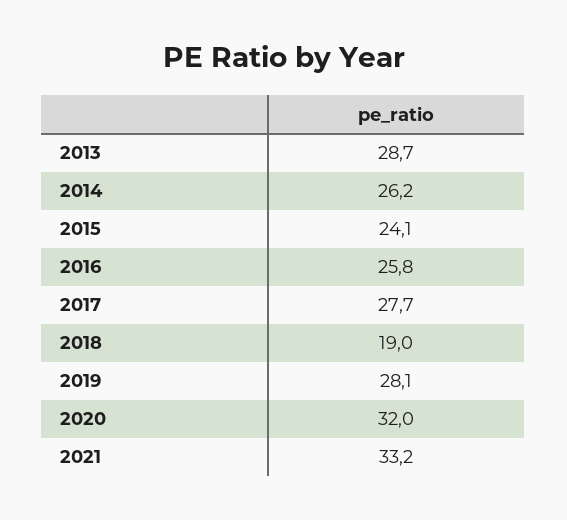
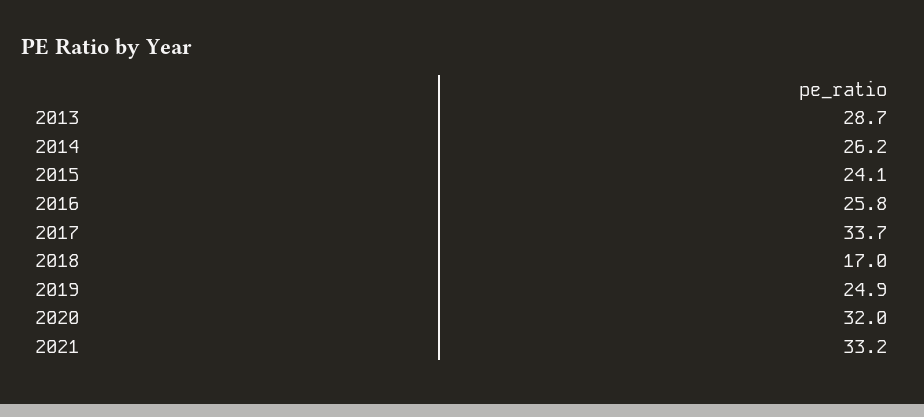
2017: 27.7 -> 33.7
2018: 19 -> 17
2019: 28.1 -> 24.9

